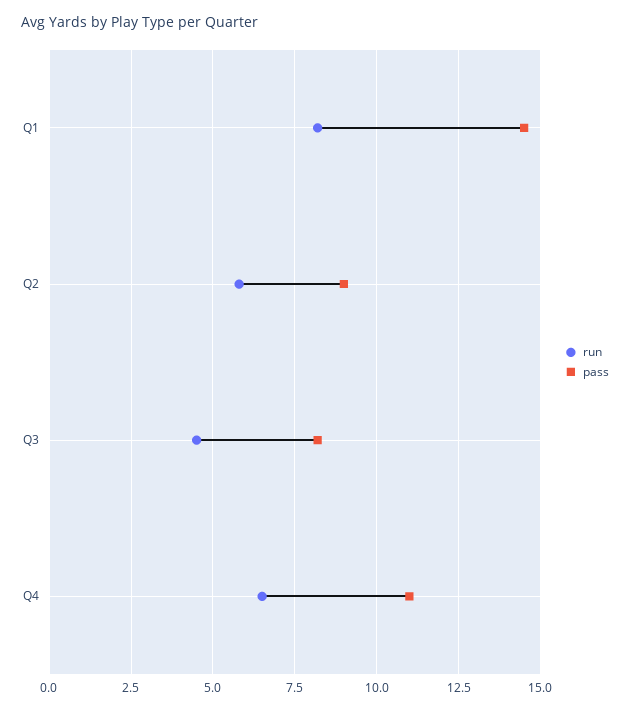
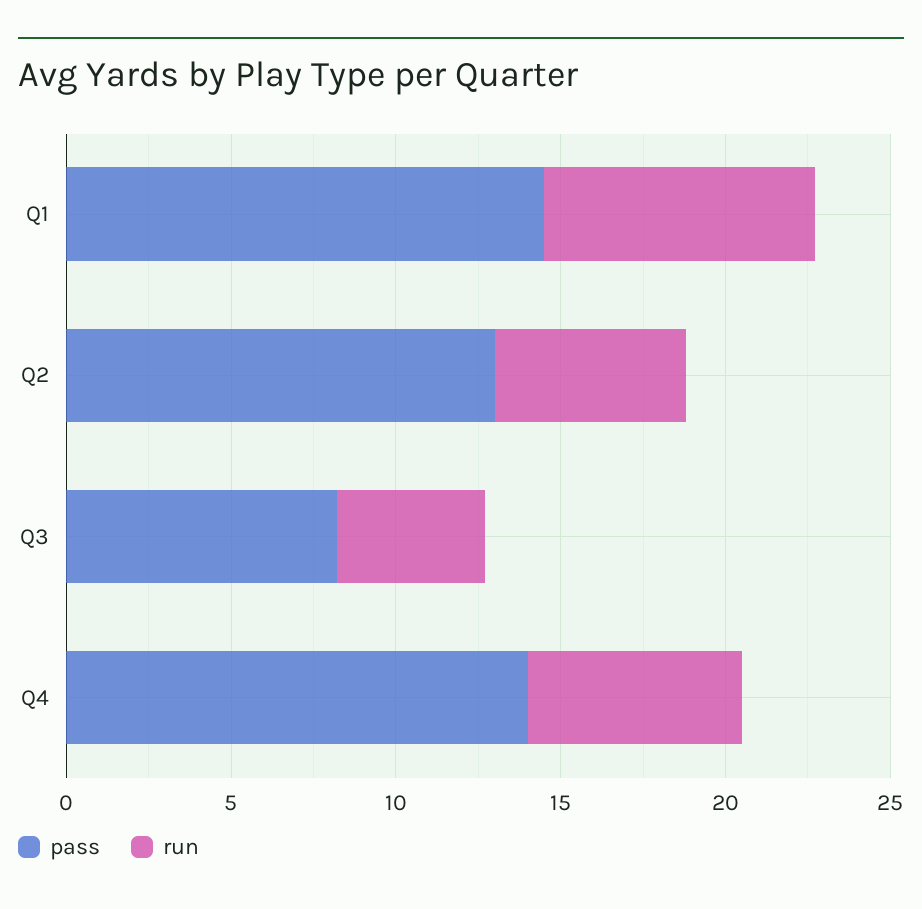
pass, Q2: 9 -> 13
pass, Q4: 11 -> 14

